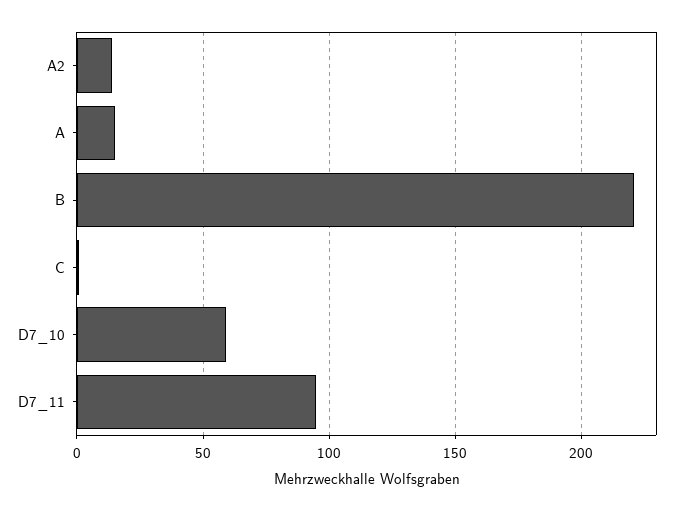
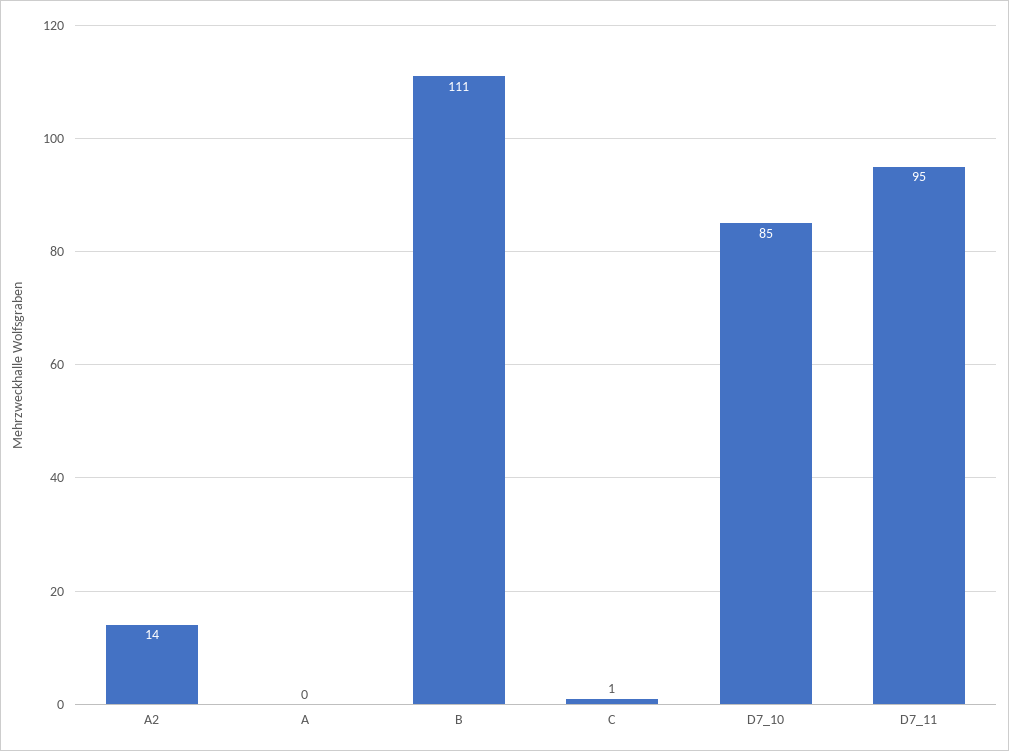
A: 15 -> 0
B: 220 -> 111
D7_10: 60 -> 85

